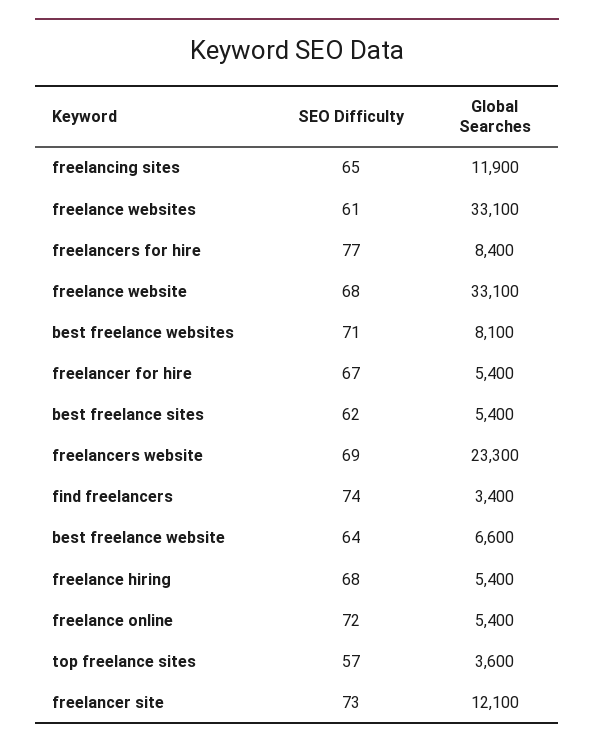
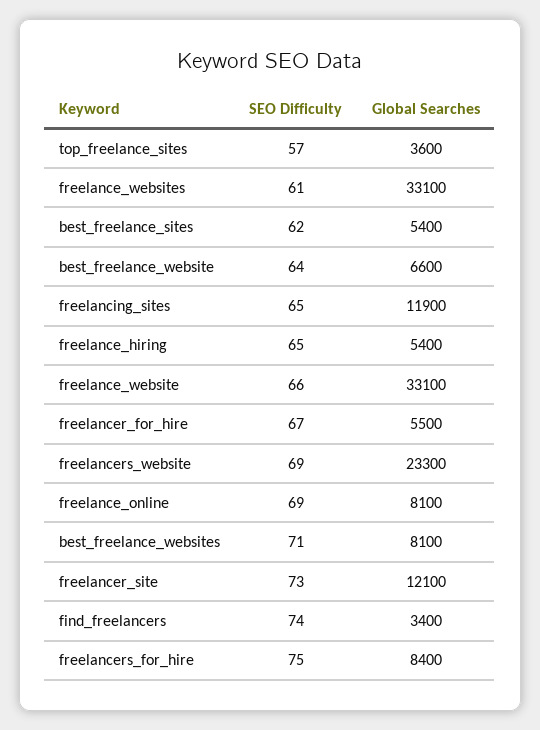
SEO Difficulty, freelancers for hire: 77 -> 75
SEO Difficulty, freelance website: 68 -> 66
Global Searches, freelancer for hire: 5400 -> 5500
SEO Difficulty, freelance hiring: 68 -> 65
SEO Difficulty, freelance online: 72 -> 69
Global Searches, freelance online: 5400 -> 8100

